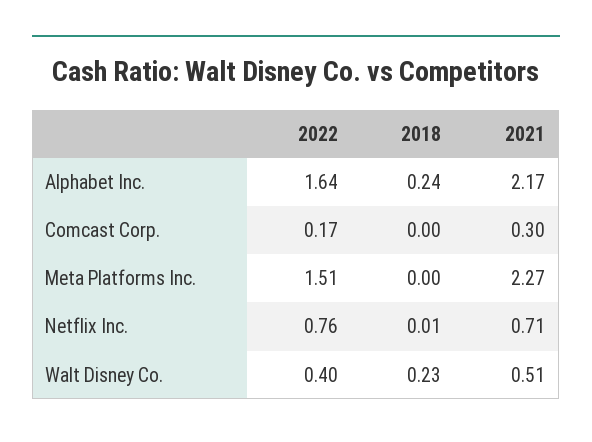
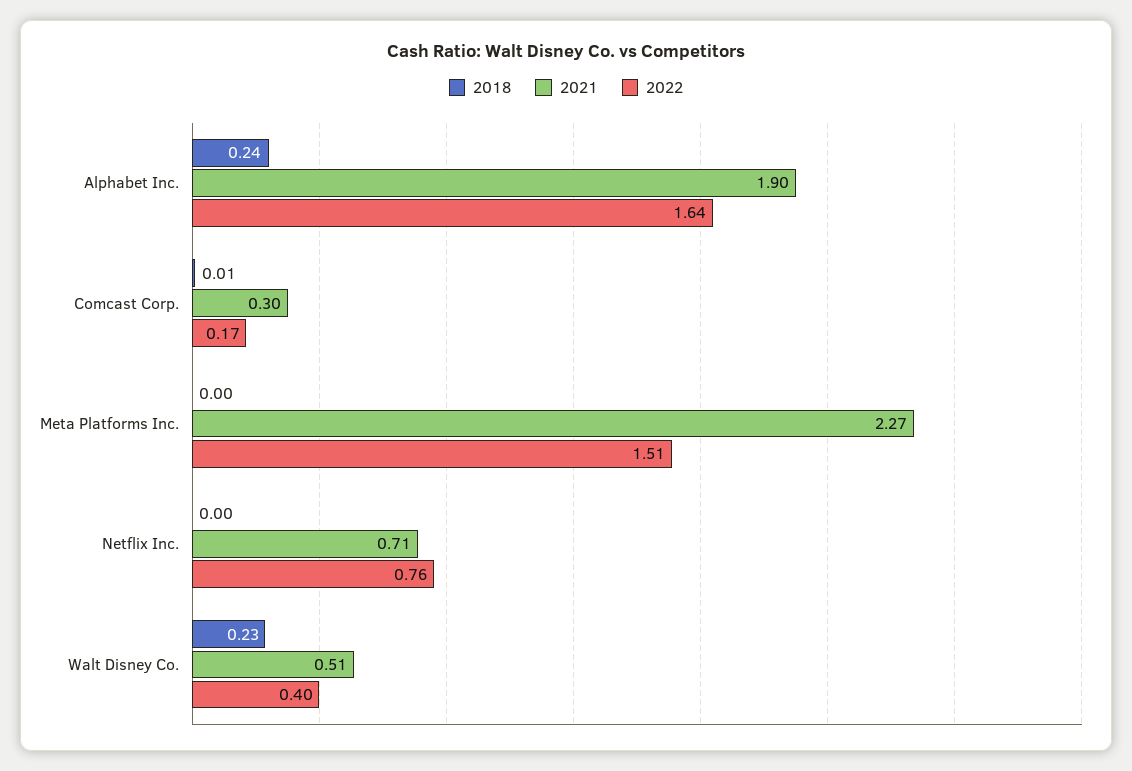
2021, Alphabet Inc.: 2.17 -> 1.9
2018, Comcast Corp.: 0 -> 0.01
2018, Netflix Inc.: 0.01 -> 0

